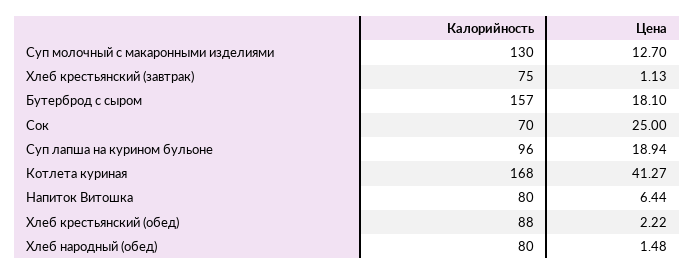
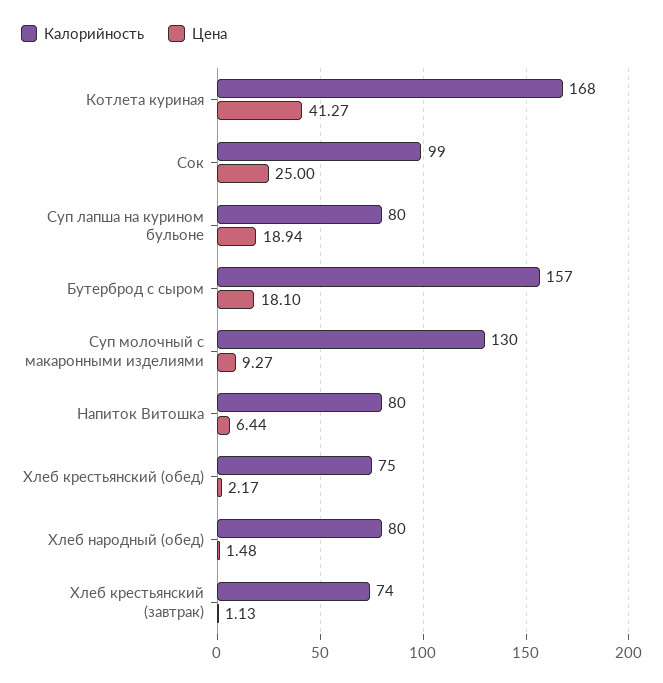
Цена, Суп молочный с макаронными изделиями: 12.7 -> 9.27
Калорийность, Хлеб крестьянский (завтрак): 75 -> 74
Калорийность, Сок: 70 -> 99
Калорийность, Суп лапша на курином бульоне: 96 -> 80
Калорийность, Хлеб крестьянский (обед): 88 -> 75
Цена, Хлеб крестьянский (обед): 2.22 -> 2.17

